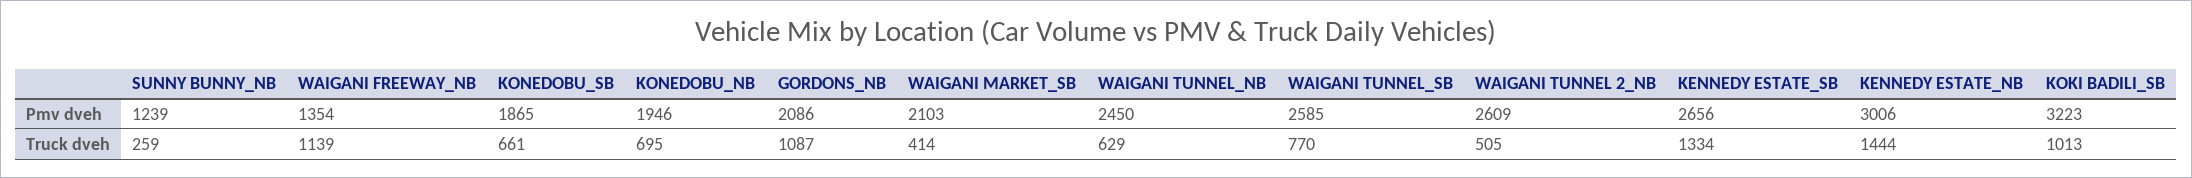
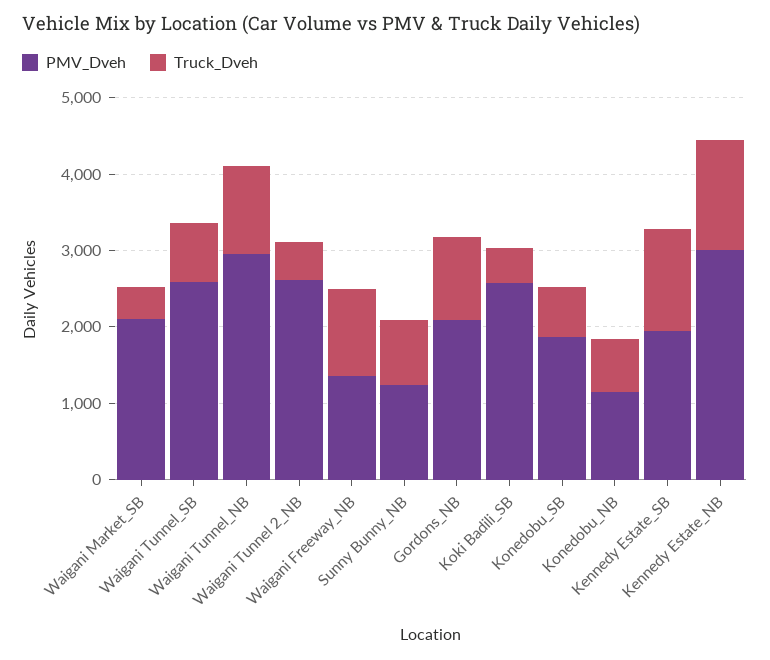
Pmv dveh, KONEDOBU_NB: 1946 -> 1200
Pmv dveh, WAIGANI TUNNEL_NB: 2450 -> 3000
Pmv dveh, KENNEDY ESTATE_SB: 2656 -> 2000
Pmv dveh, KOKI BADILI_SB: 3223 -> 2600
Truck dveh, SUNNY BUNNY_NB: 259 -> 800
Truck dveh, WAIGANI TUNNEL_NB: 629 -> 1200
Truck dveh, KOKI BADILI_SB: 1013 -> 400

